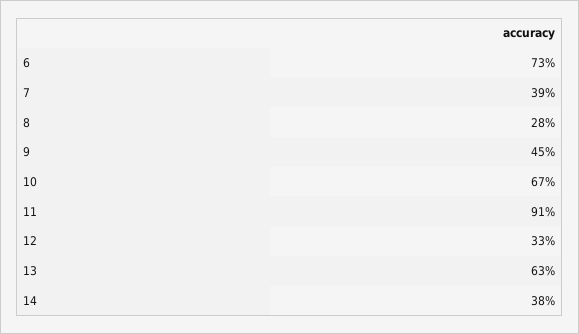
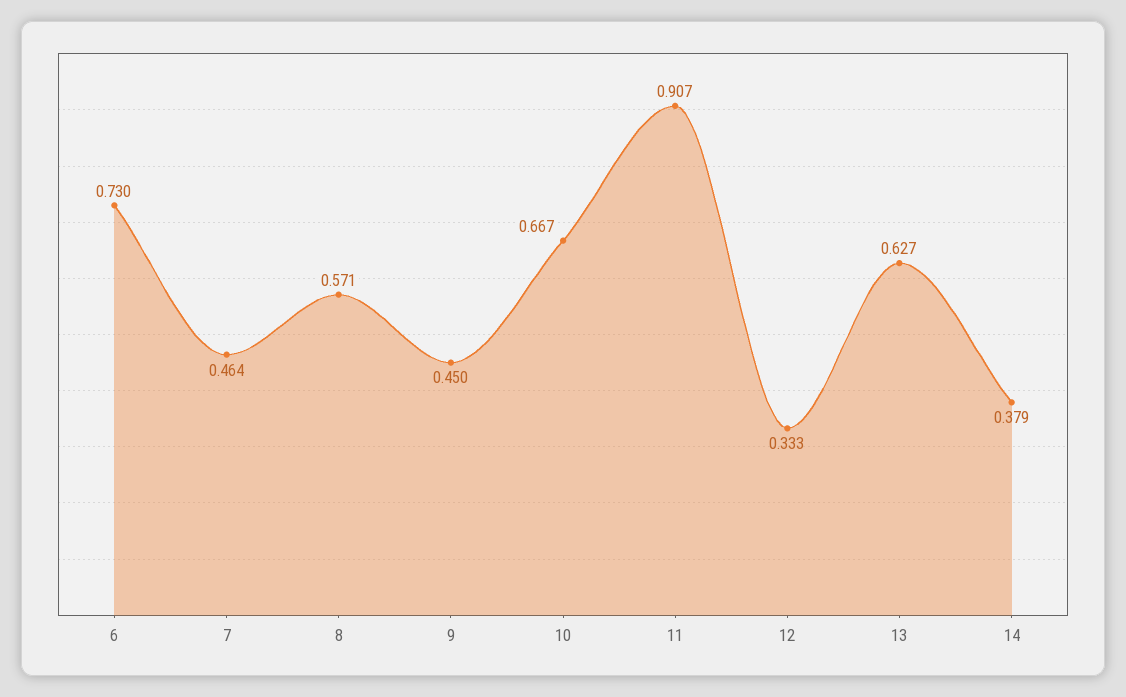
7: 0.39 -> 0.464
8: 0.28 -> 0.571

